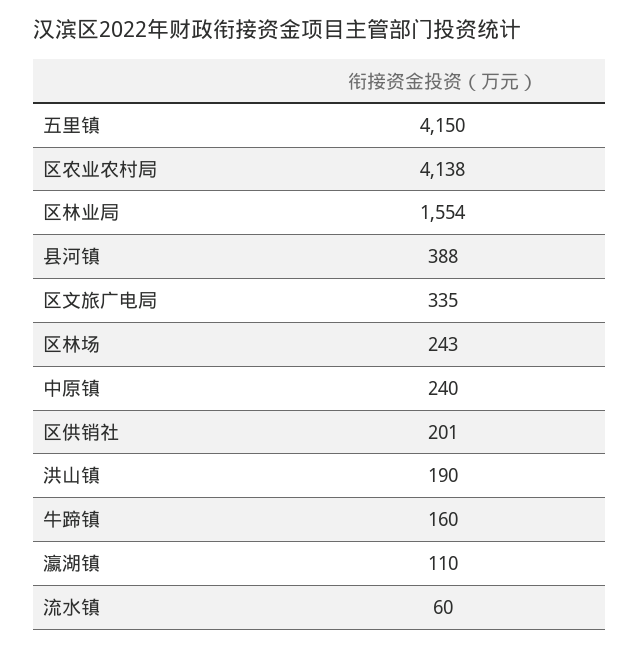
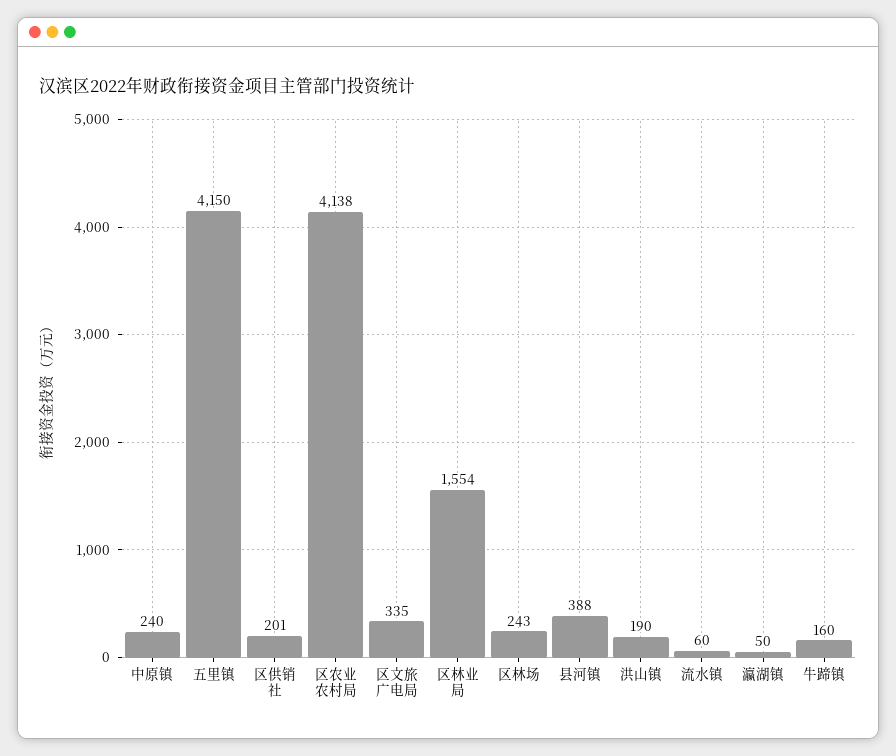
瀛湖镇: 110 -> 50

